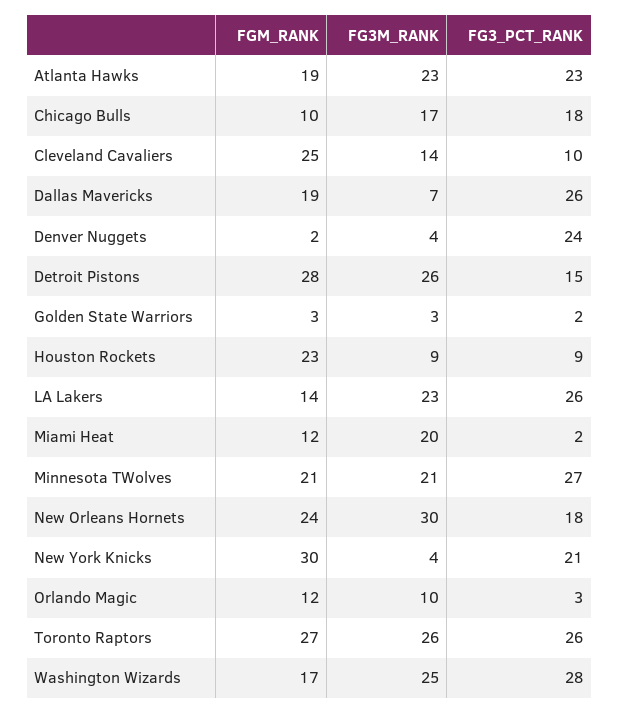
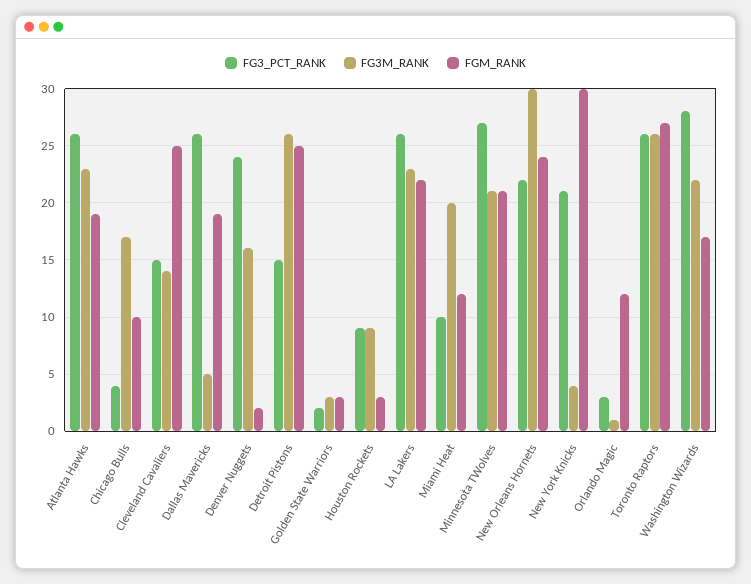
FG3_PCT_RANK, Atlanta Hawks: 23 -> 26
FG3_PCT_RANK, Chicago Bulls: 18 -> 4
FG3_PCT_RANK, Cleveland Cavaliers: 10 -> 15
FG3M_RANK, Dallas Mavericks: 7 -> 5
FG3M_RANK, Denver Nuggets: 4 -> 16
FGM_RANK, Detroit Pistons: 28 -> 25
FGM_RANK, Houston Rockets: 23 -> 3
FGM_RANK, LA Lakers: 14 -> 22
FG3_PCT_RANK, Miami Heat: 2 -> 10
FG3_PCT_RANK, New Orleans Hornets: 18 -> 22
FG3M_RANK, Orlando Magic: 10 -> 1
FG3M_RANK, Washington Wizards: 25 -> 22

